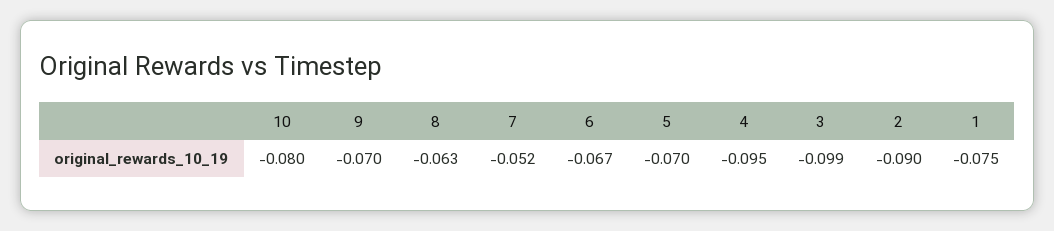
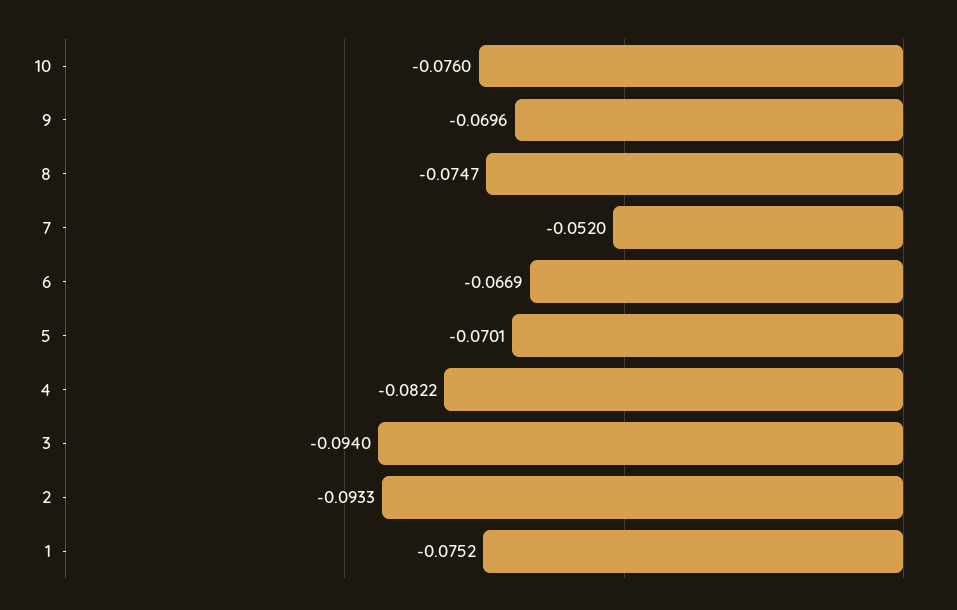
10: -0.08 -> -0.076
8: -0.063 -> -0.0747
4: -0.095 -> -0.0822
3: -0.099 -> -0.094
2: -0.09 -> -0.0933

